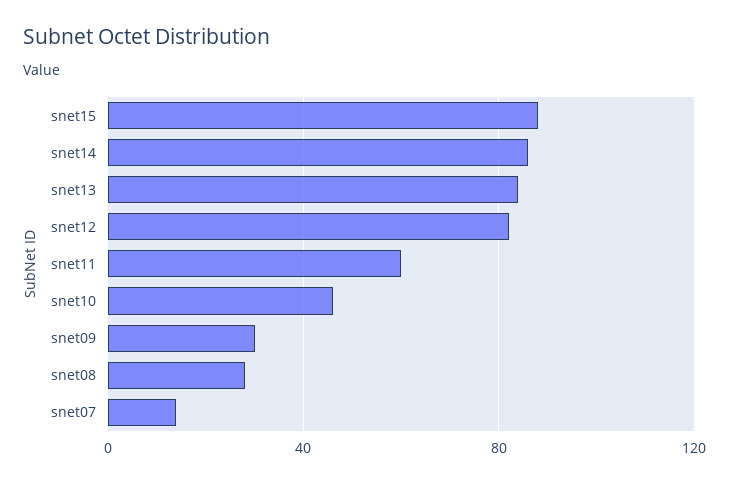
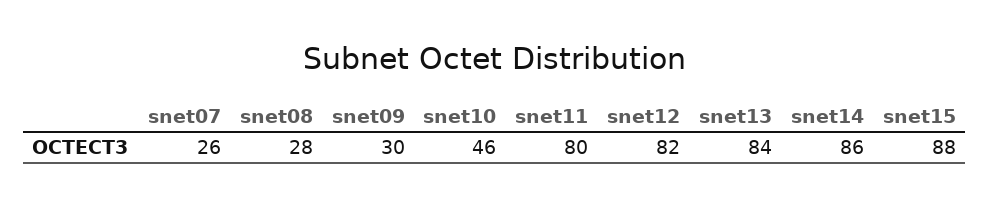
snet11: 60 -> 80
snet07: 15 -> 26

